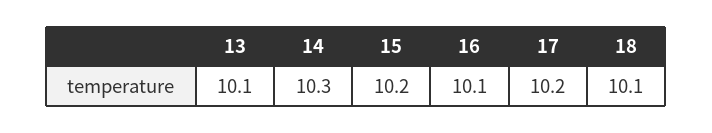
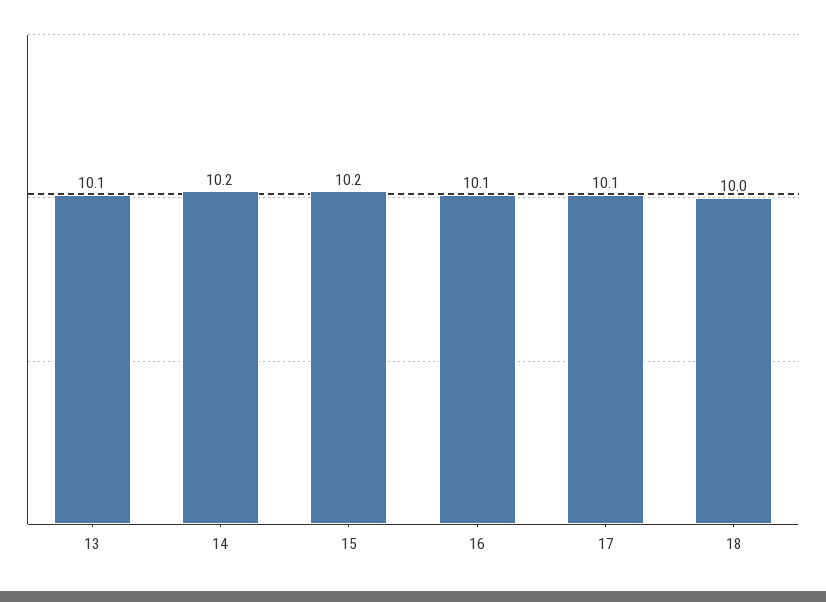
14: 10.3 -> 10.2
17: 10.2 -> 10.1
18: 10.1 -> 10

